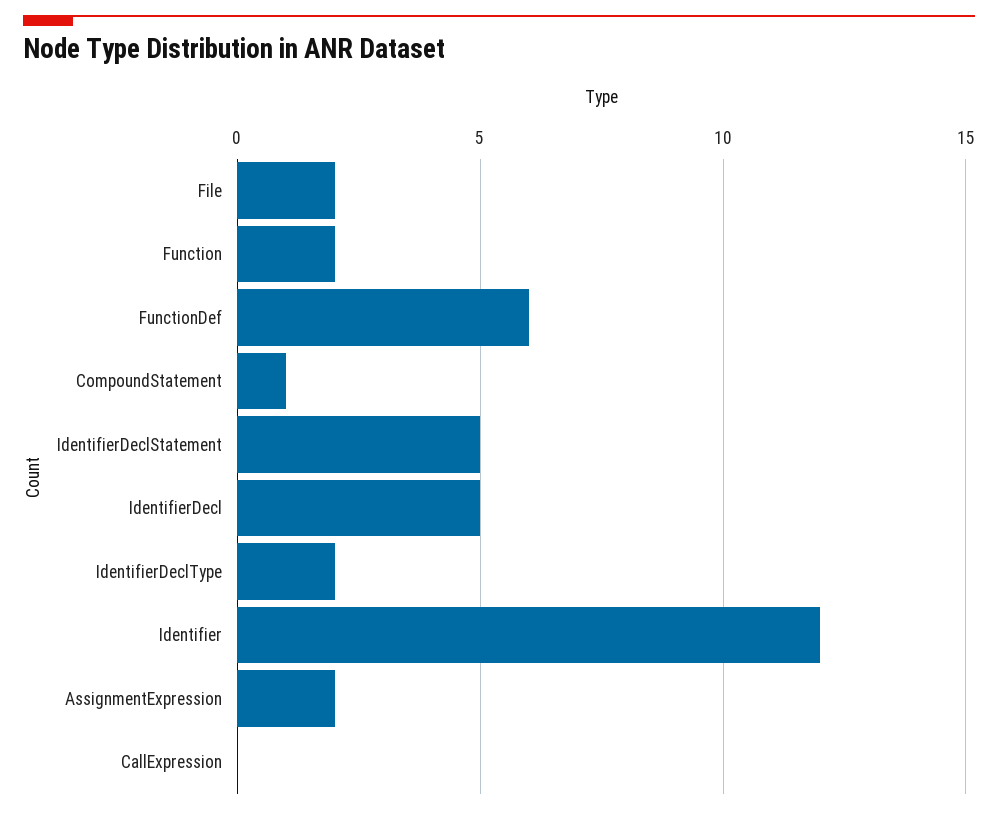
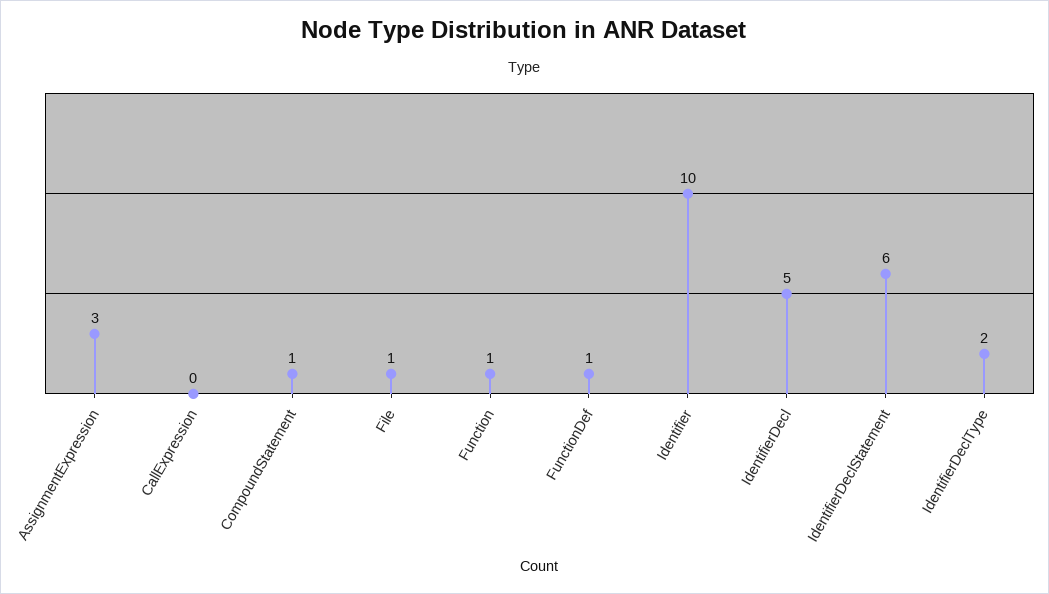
File: 2 -> 1
Function: 2 -> 1
FunctionDef: 6 -> 1
IdentifierDeclStatement: 5 -> 6
Identifier: 12 -> 10
AssignmentExpression: 2 -> 3

